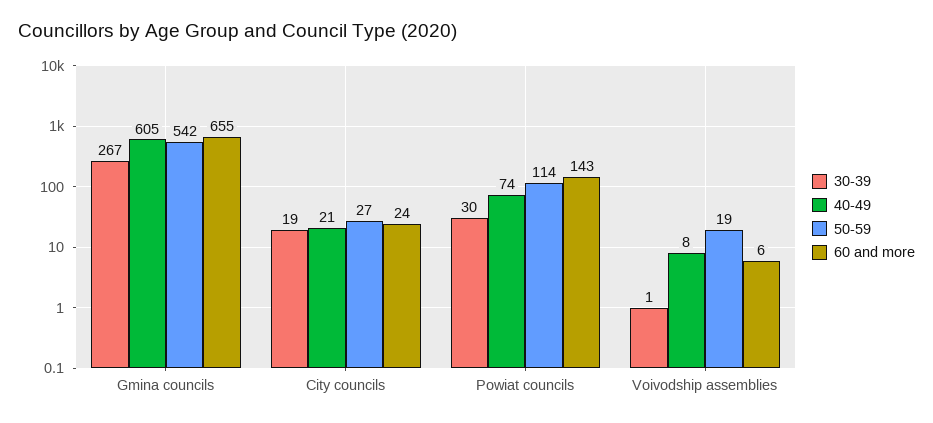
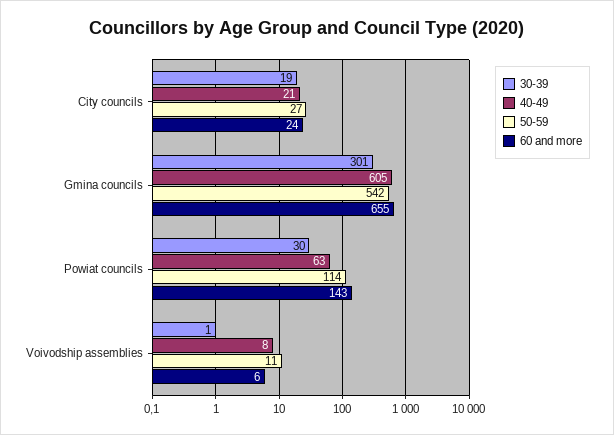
30-39, Gmina councils: 267 -> 301
40-49, Powiat councils: 74 -> 63
50-59, Voivodship assemblies: 19 -> 11

